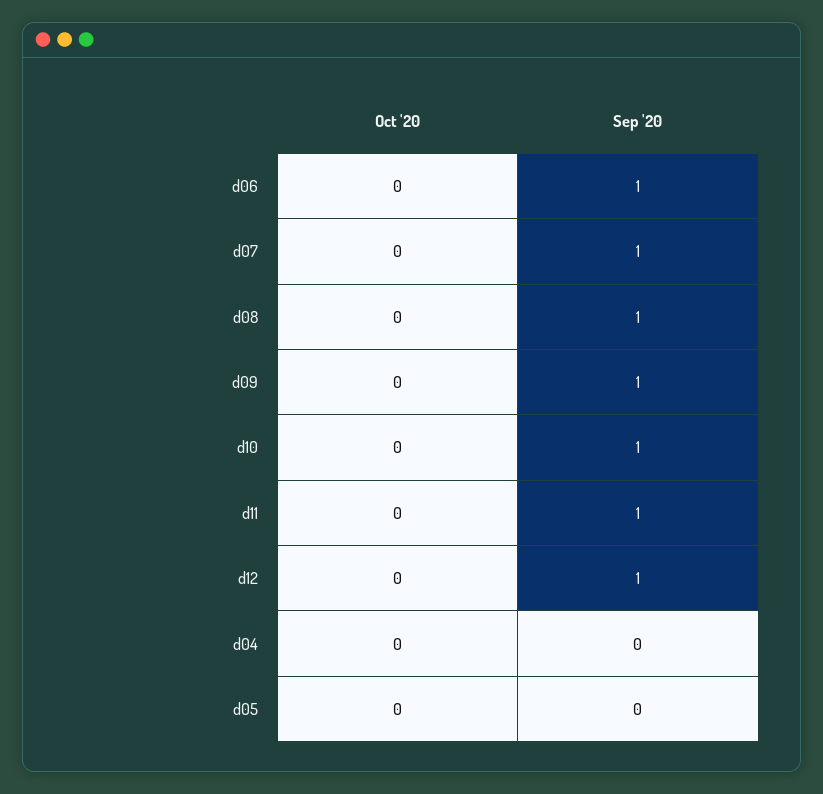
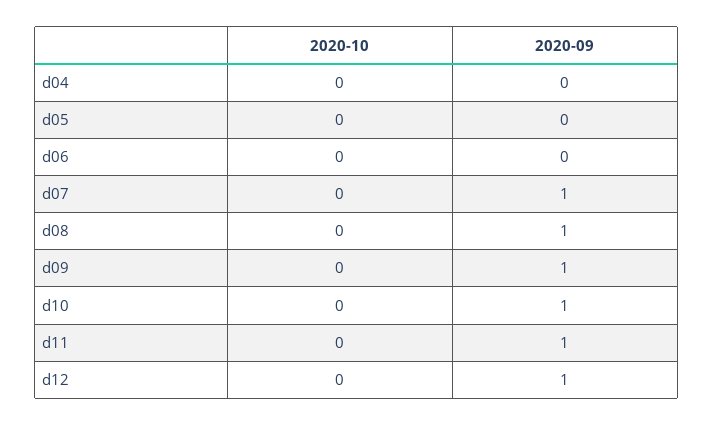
Sep '20, d06: 1 -> 0

